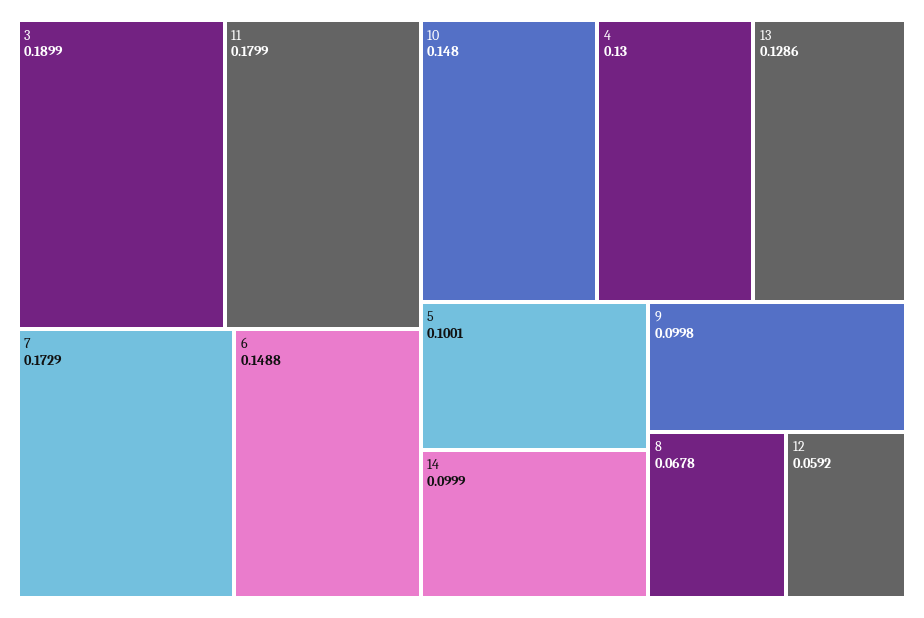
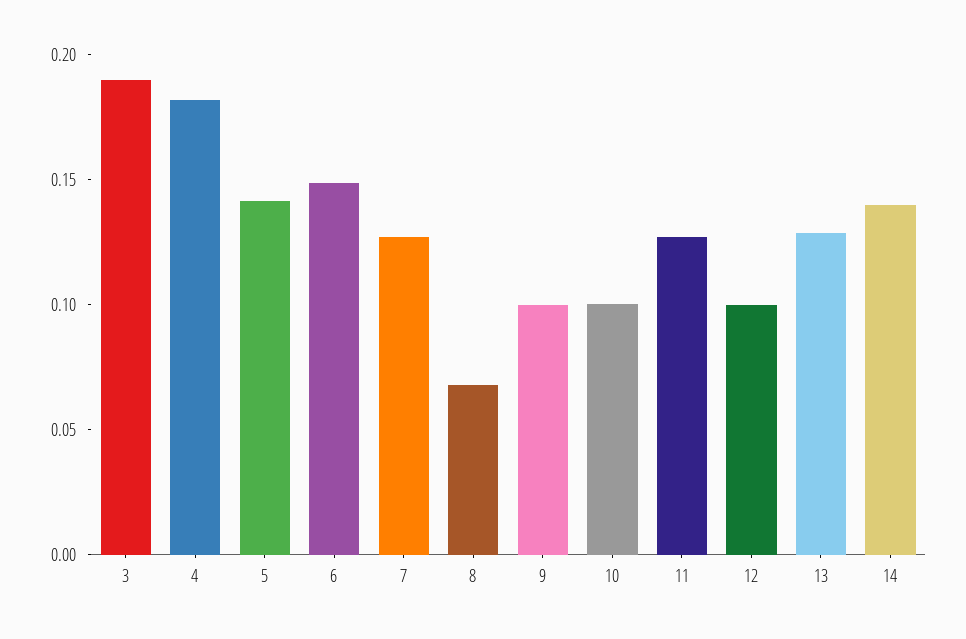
11: 0.1799 -> 0.13
7: 0.1729 -> 0.13
10: 0.148 -> 0.1
4: 0.13 -> 0.18
5: 0.1001 -> 0.14
14: 0.0999 -> 0.14
12: 0.0592 -> 0.1

